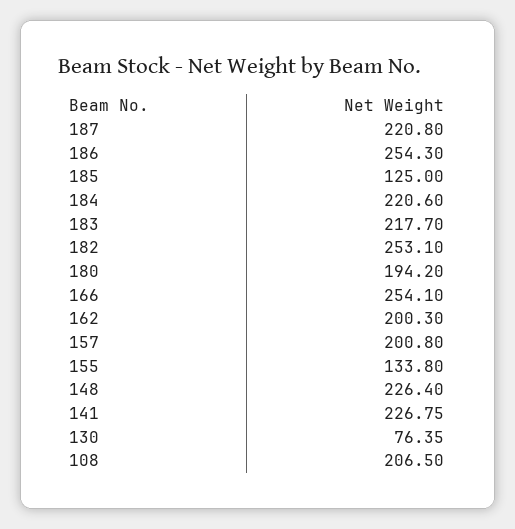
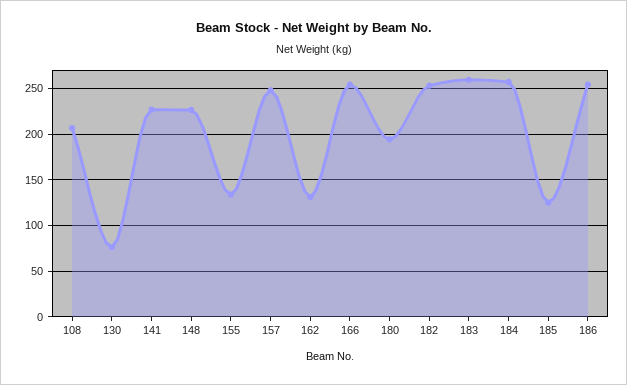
187: 220.8 -> none
184: 220.6 -> 260
183: 217.7 -> 260
162: 200.3 -> 130
157: 200.8 -> 250

